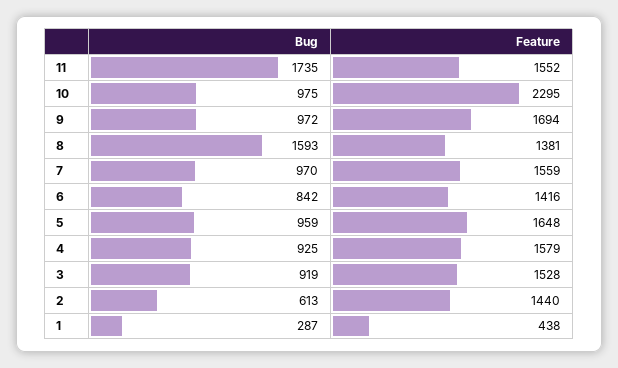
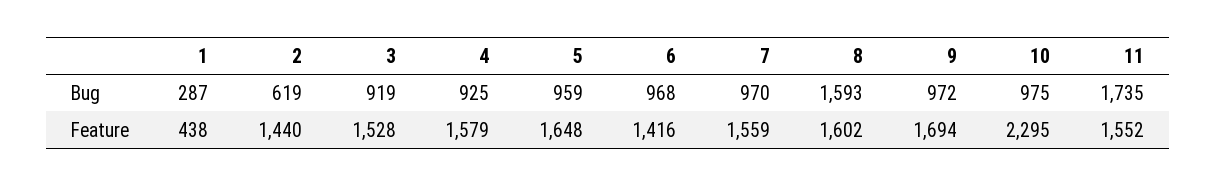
Feature, 8: 1381 -> 1602
Bug, 6: 842 -> 968
Bug, 2: 613 -> 619

